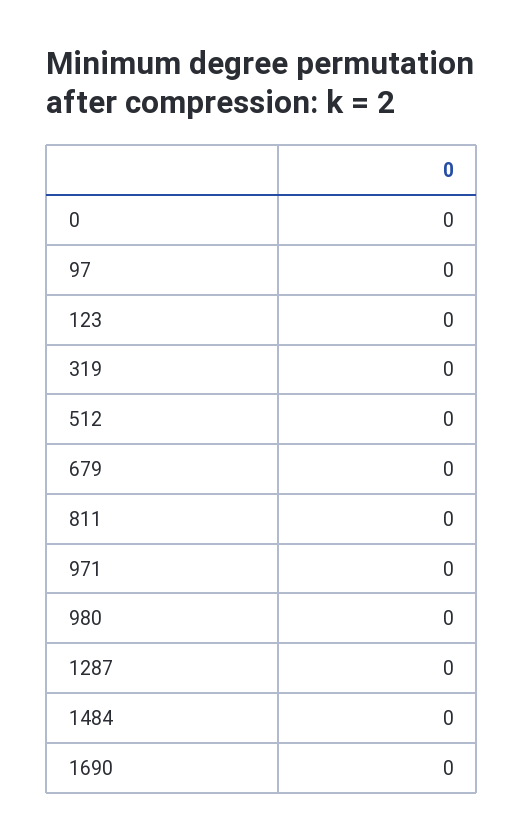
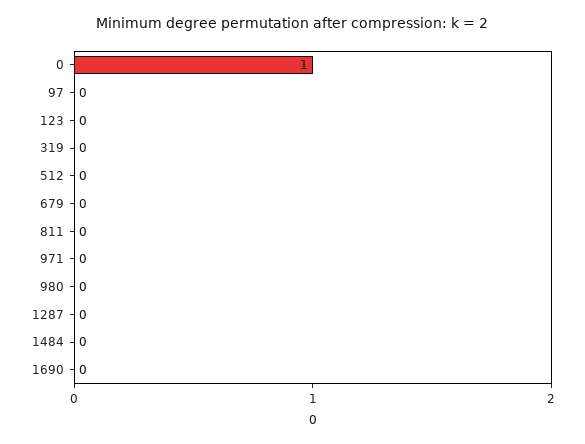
0: 0 -> 1

